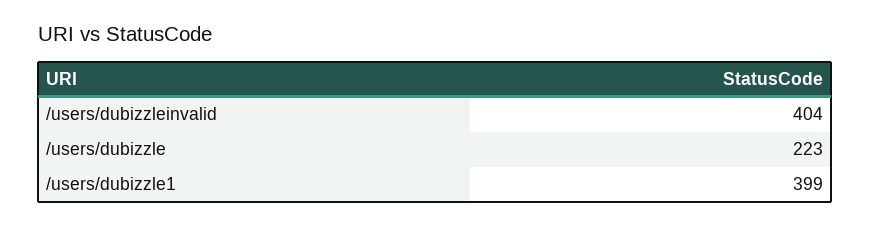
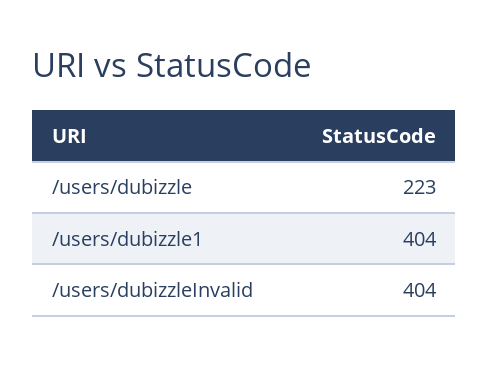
/users/dubizzle1: 399 -> 404

